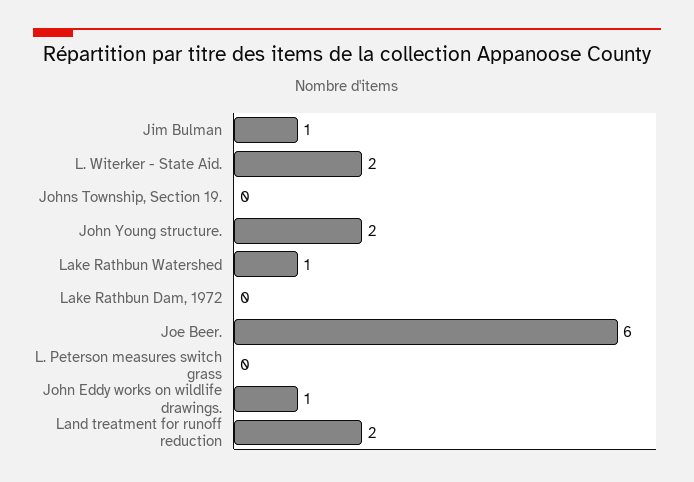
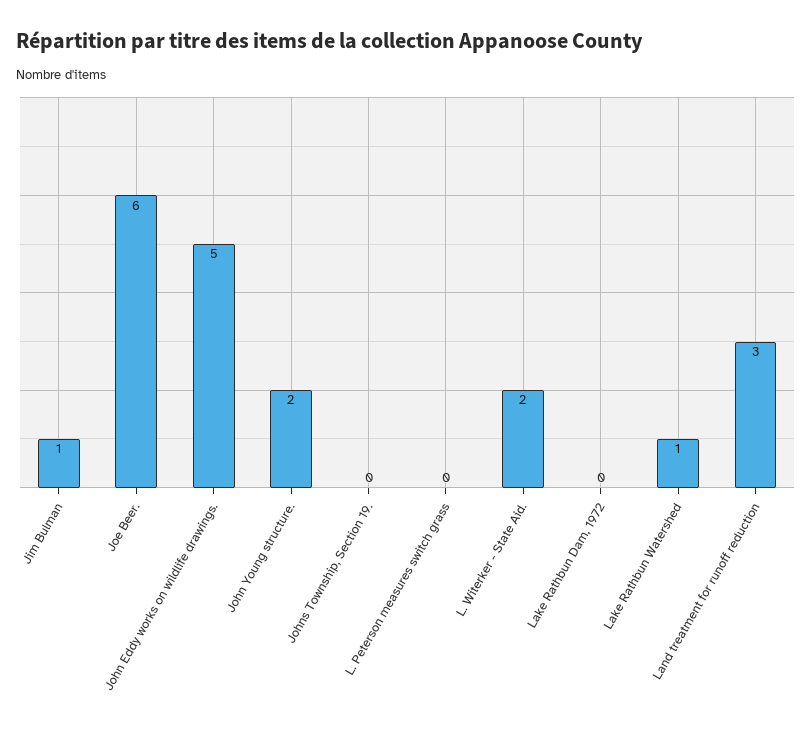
John Eddy works on wildlife drawings.: 1 -> 5
Land treatment for runoff reduction: 2 -> 3

